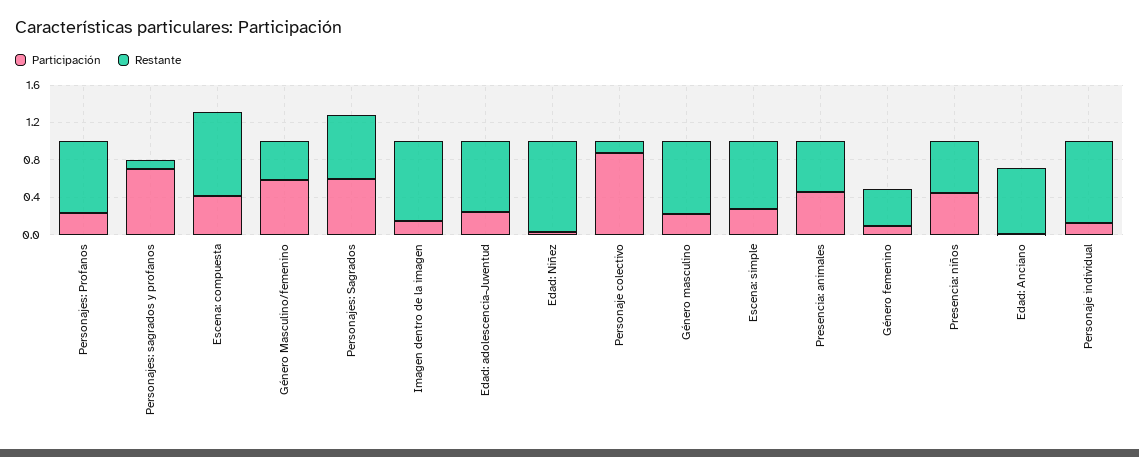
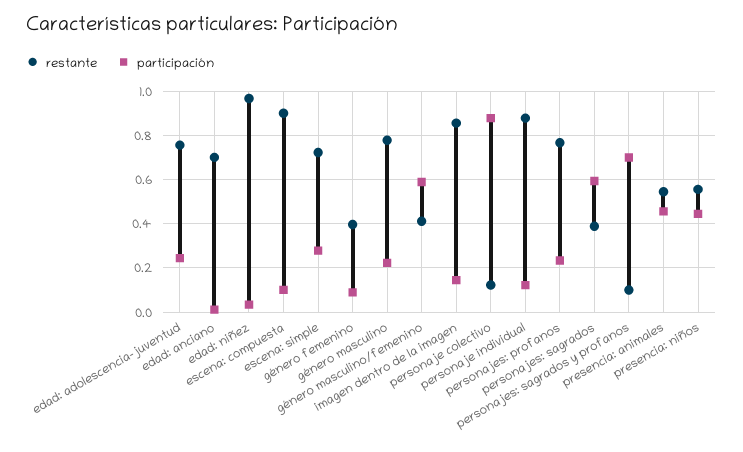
Participación, Escena: compuesta: 0.4 -> 0.1
Restante, Personajes: Sagrados: 0.7 -> 0.4

